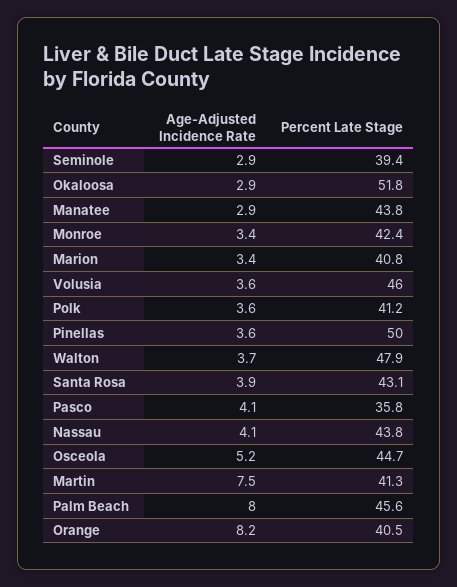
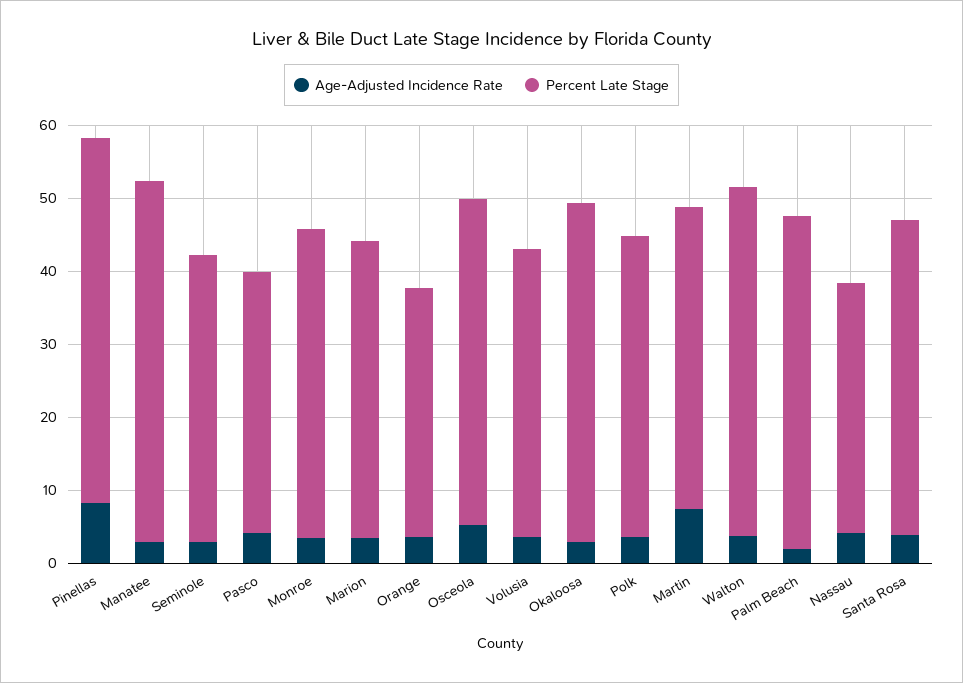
Percent Late Stage, Okaloosa: 51.8 -> 46
Percent Late Stage, Manatee: 43.8 -> 50
Percent Late Stage, Volusia: 46 -> 40
Age-Adjusted Incidence Rate, Pinellas: 3.6 -> 8
Percent Late Stage, Nassau: 43.8 -> 34
Age-Adjusted Incidence Rate, Palm Beach: 8 -> 2
Age-Adjusted Incidence Rate, Orange: 8.2 -> 4
Percent Late Stage, Orange: 40.5 -> 34

